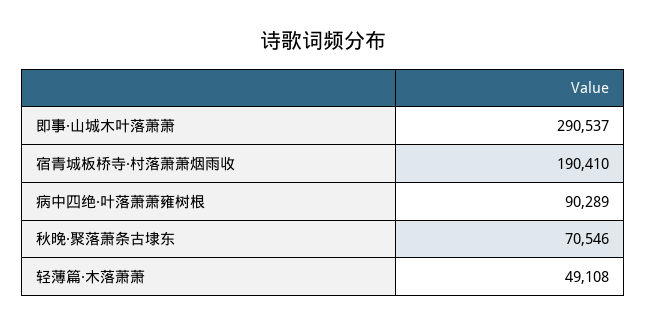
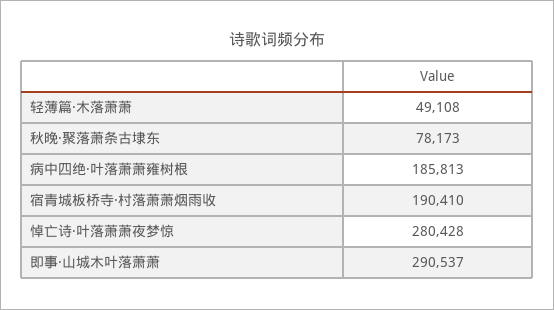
病中四绝·叶落萧萧雍树根: 90289 -> 185813
秋晚·聚落萧条古埭东: 70546 -> 78173
悼亡诗·叶落萧萧夜梦惊: none -> 280428

